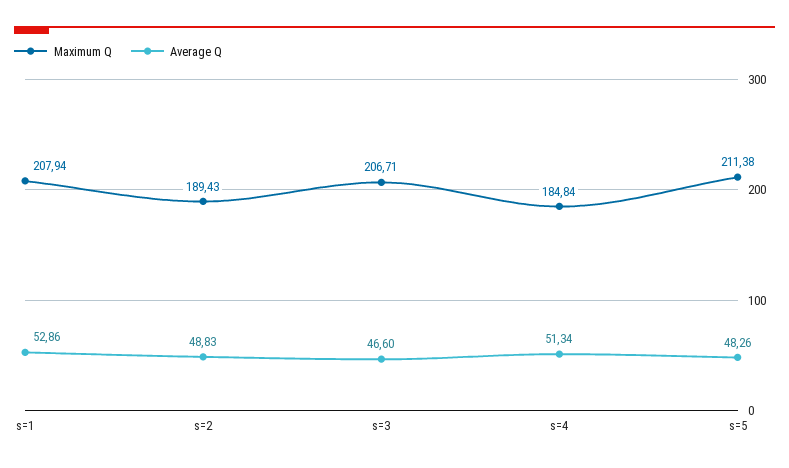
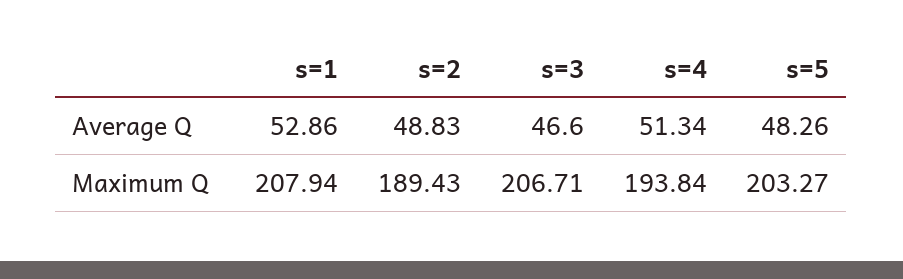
Maximum Q, s=4: 184.84 -> 193.84
Maximum Q, s=5: 211.38 -> 203.27

